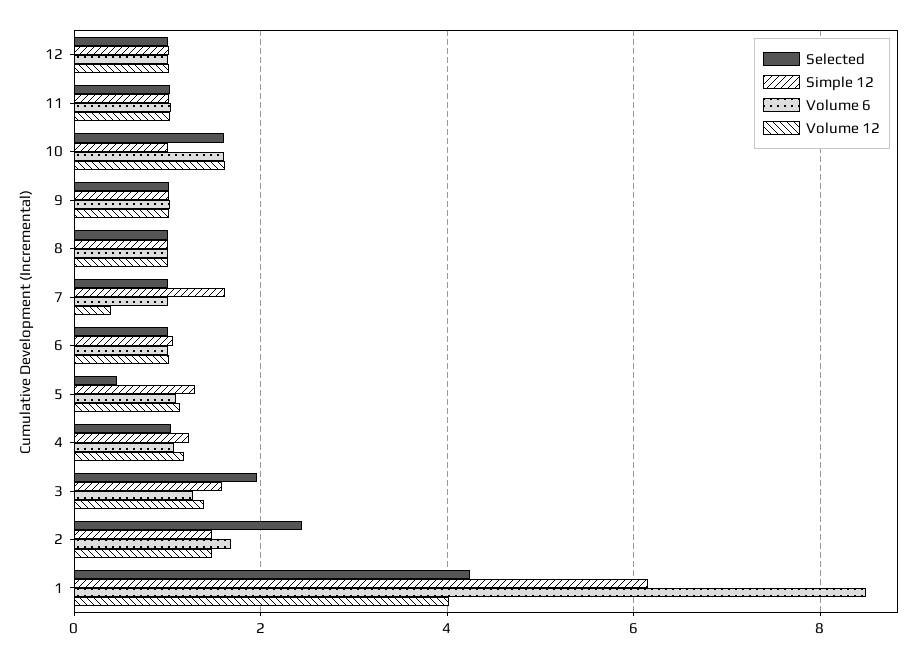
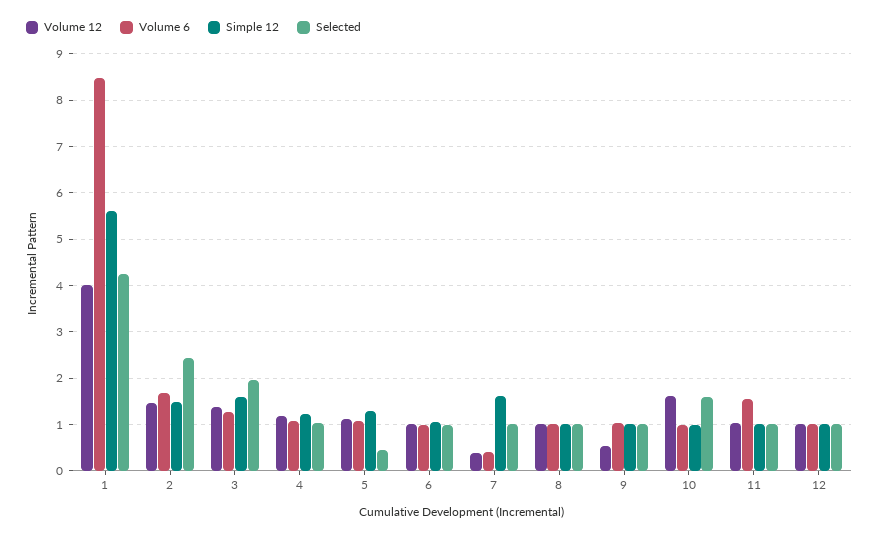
Volume 6, 11: 1 -> 1.6
Volume 6, 10: 1.6 -> 1
Volume 12, 9: 1 -> 0.6
Volume 6, 7: 1 -> 0.4
Simple 12, 1: 6.2 -> 5.6

